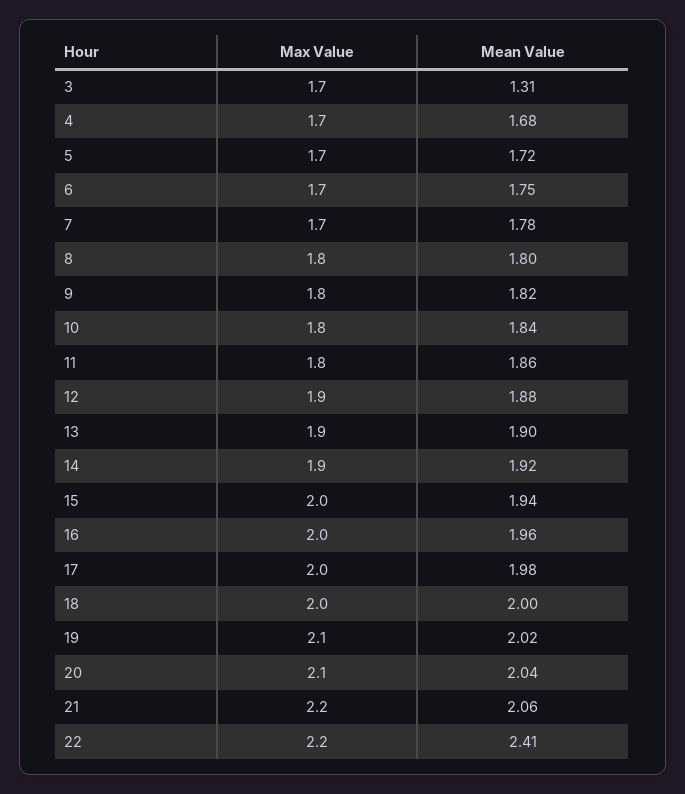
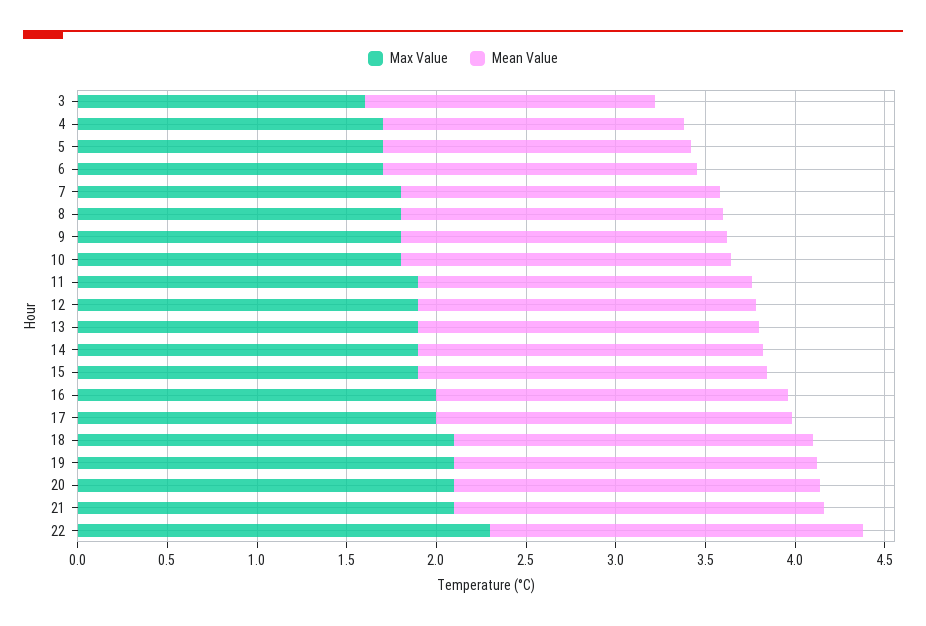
Max Value, 3: 1.7 -> 1.6
Mean Value, 3: 1.31 -> 1.6
Max Value, 7: 1.7 -> 1.8
Max Value, 11: 1.8 -> 1.9
Max Value, 15: 2 -> 1.9
Max Value, 18: 2 -> 2.1
Max Value, 21: 2.2 -> 2.1
Max Value, 22: 2.2 -> 2.3
Mean Value, 22: 2.41 -> 2.1

